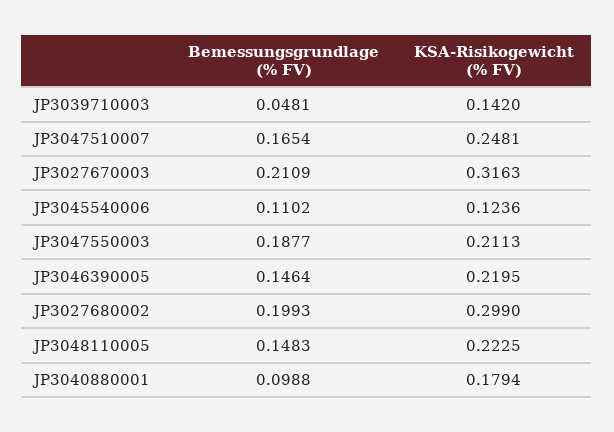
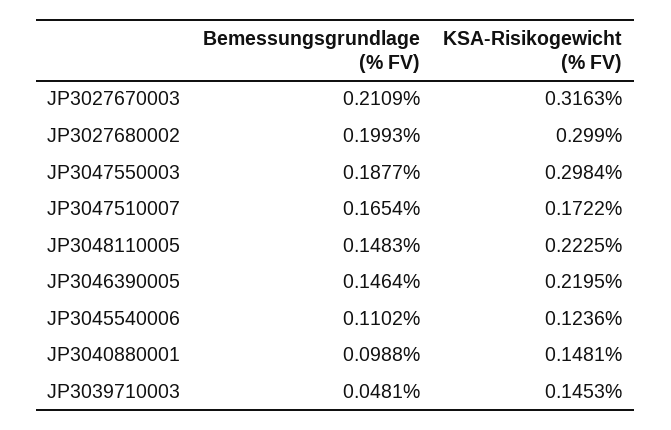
KSA-Risikogewicht (% FV), JP3039710003: 0.142 -> 0.1453
KSA-Risikogewicht (% FV), JP3047510007: 0.2481 -> 0.1722
KSA-Risikogewicht (% FV), JP3047550003: 0.2113 -> 0.2984
KSA-Risikogewicht (% FV), JP3040880001: 0.1794 -> 0.1481

